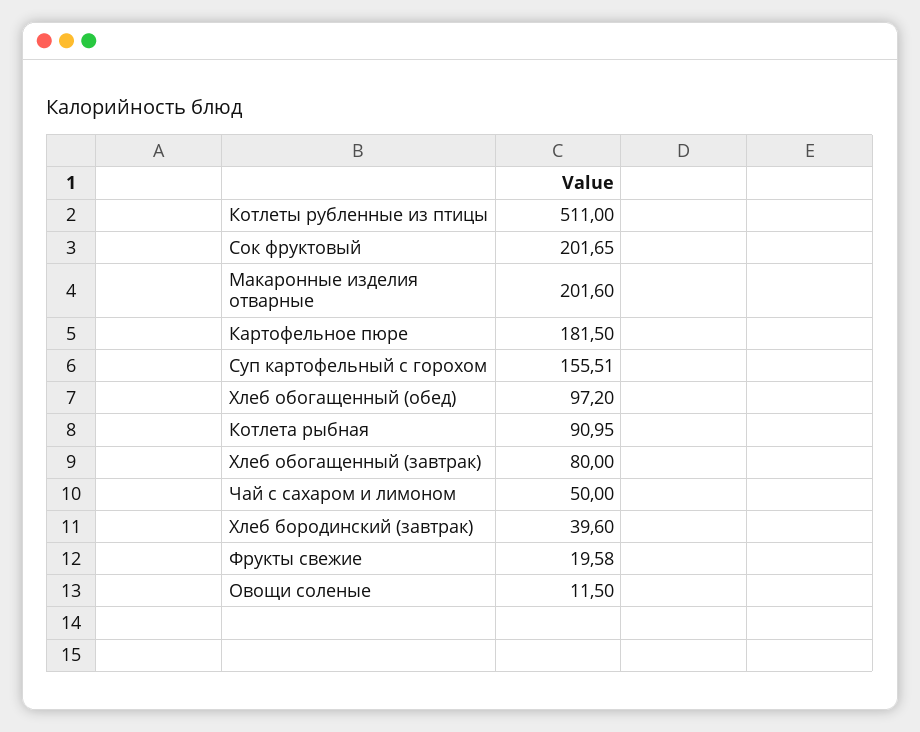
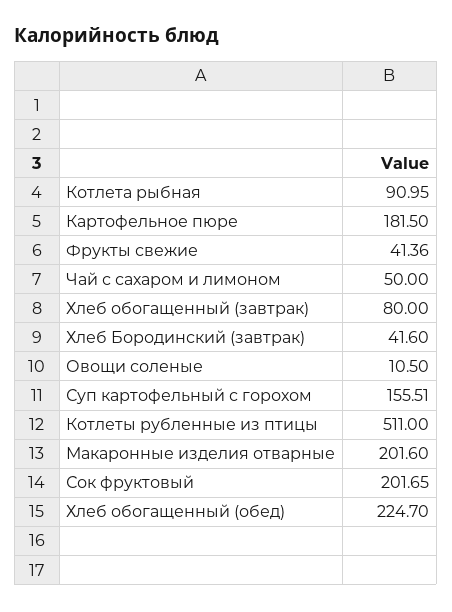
Хлеб обогащенный (обед): 97.2 -> 224.7
Хлеб бородинский (завтрак): 39.6 -> 41.6
Фрукты свежие: 19.58 -> 41.36
Овощи соленые: 11.5 -> 10.5

